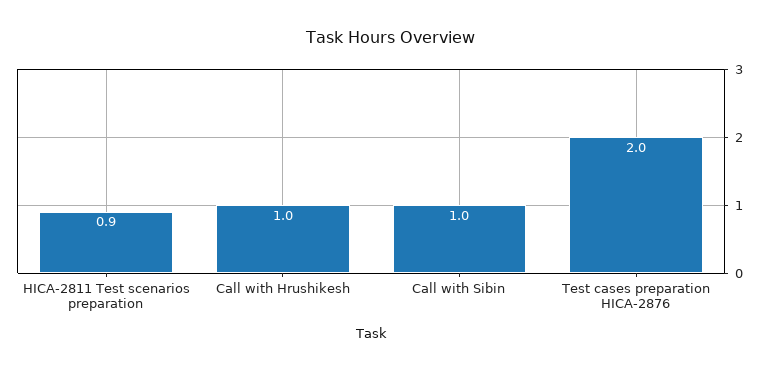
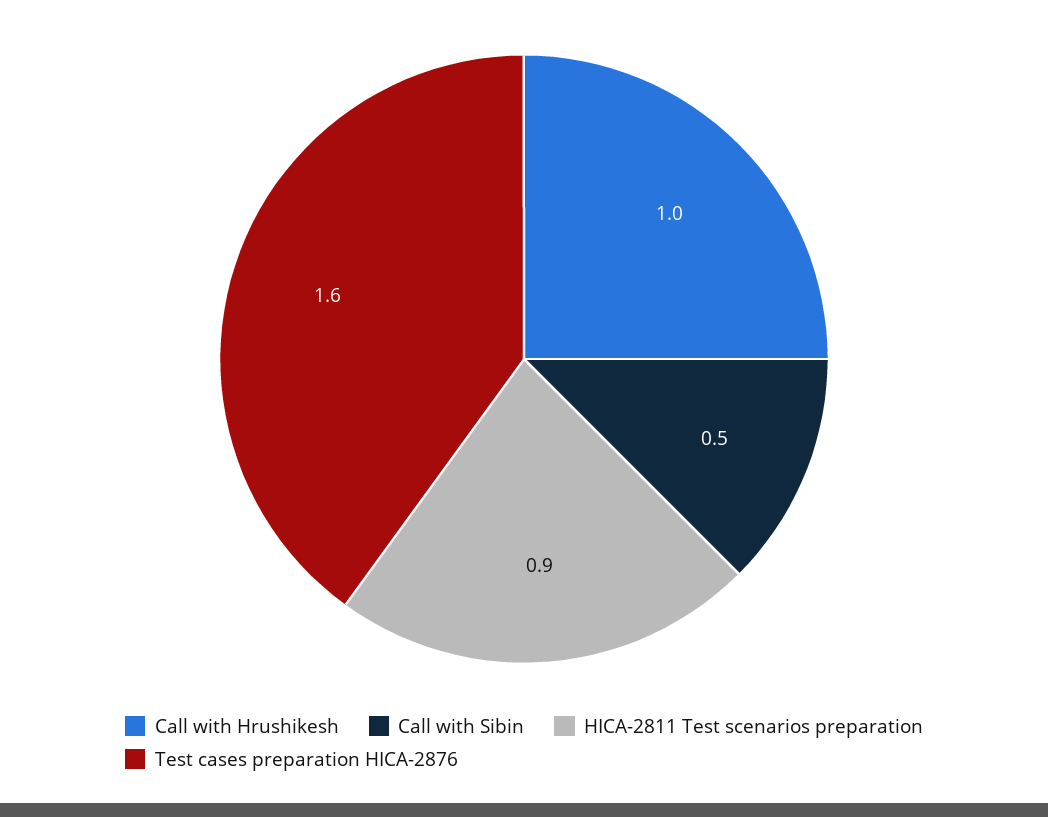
Call with Sibin: 1 -> 0.5
Test cases preparation HICA-2876: 2 -> 1.6

